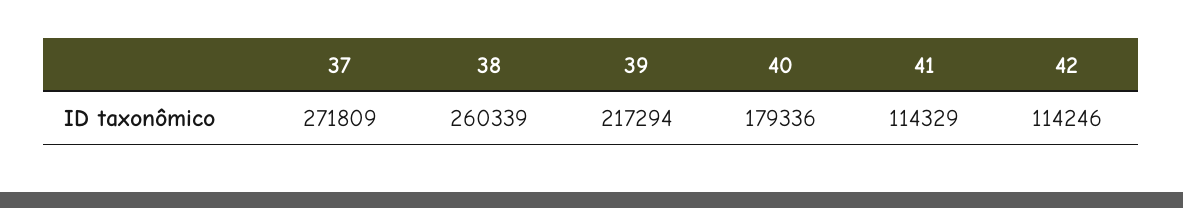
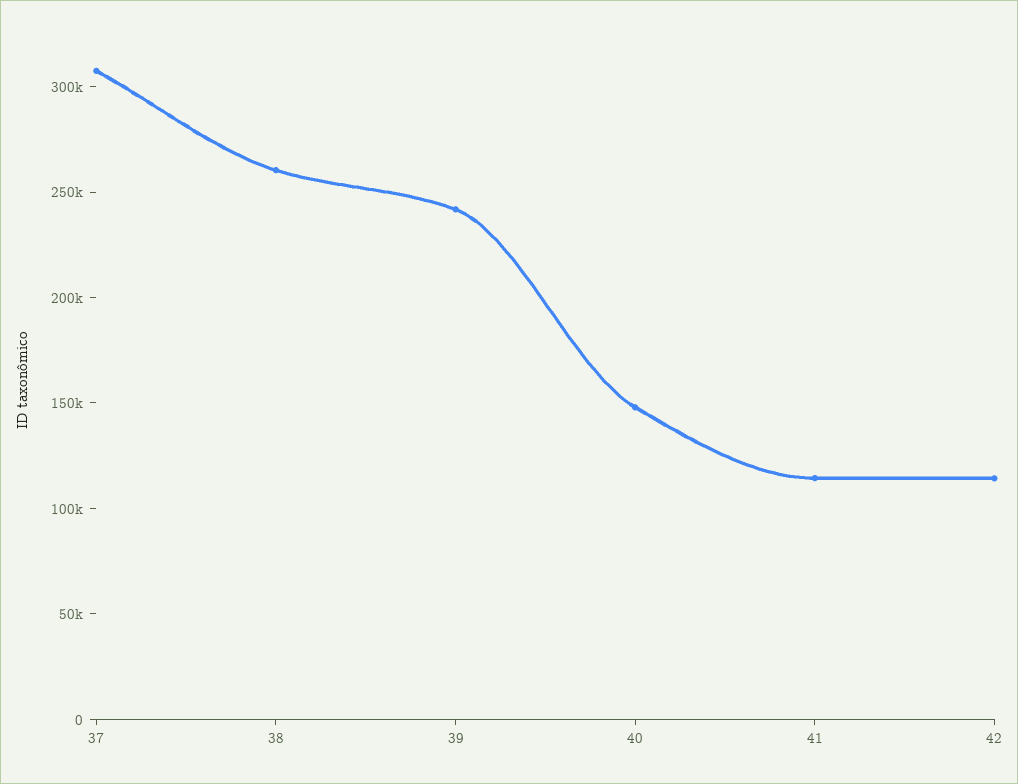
37: 271809 -> 310000
39: 217294 -> 240000
40: 179336 -> 150000

